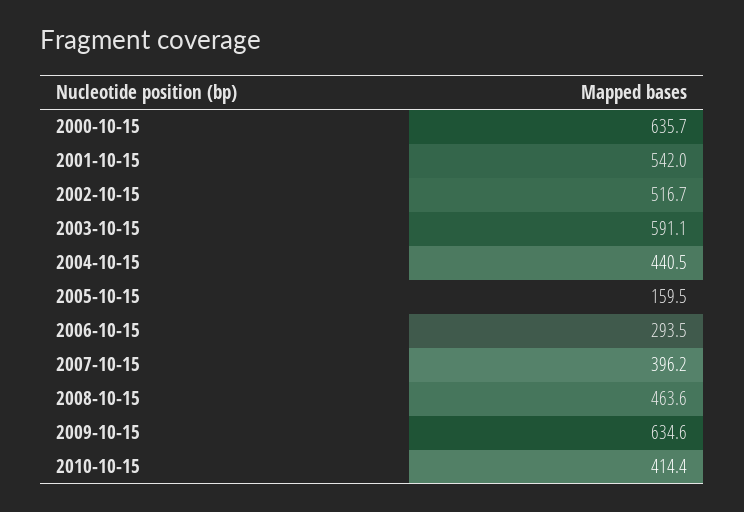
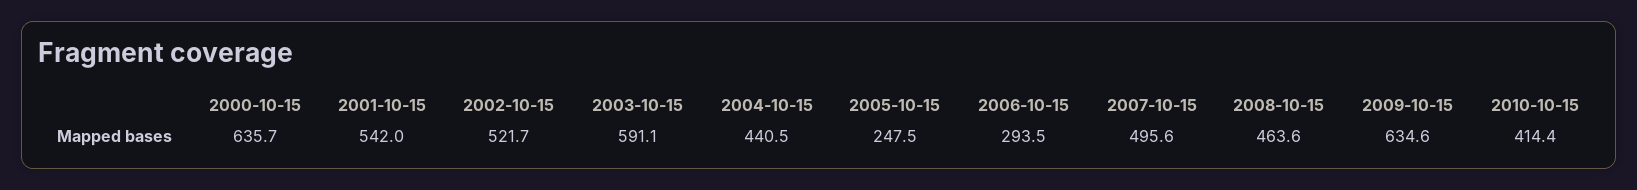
2002-10-15: 516.7 -> 521.7
2005-10-15: 159.5 -> 247.5
2007-10-15: 396.2 -> 495.6

